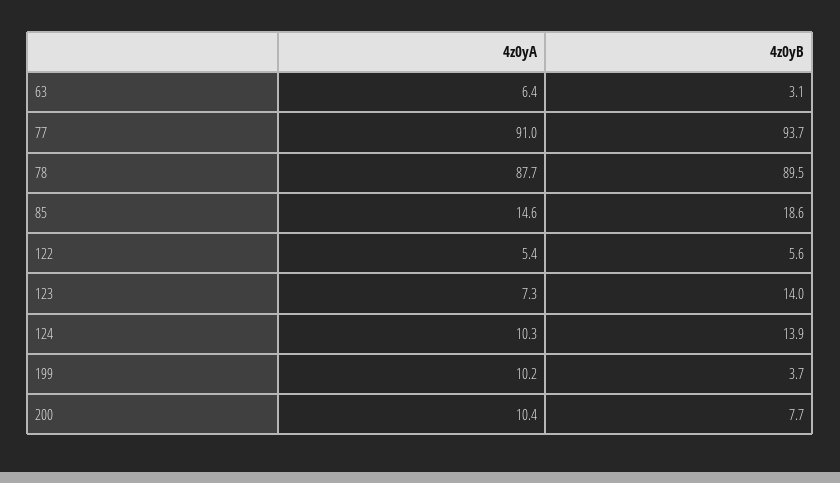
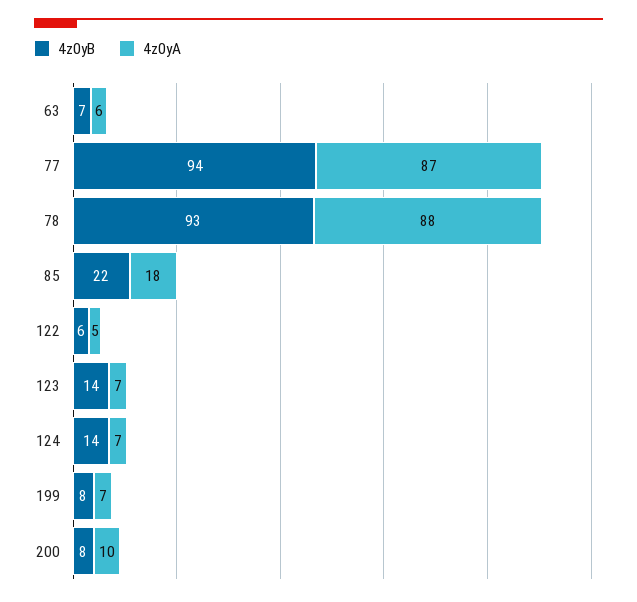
4z0yB, 63: 3.1 -> 7
4z0yA, 77: 91 -> 87
4z0yB, 78: 89.5 -> 93
4z0yA, 85: 14.6 -> 18
4z0yB, 85: 18.6 -> 22
4z0yA, 124: 10.3 -> 7
4z0yA, 199: 10.2 -> 7
4z0yB, 199: 3.7 -> 8

